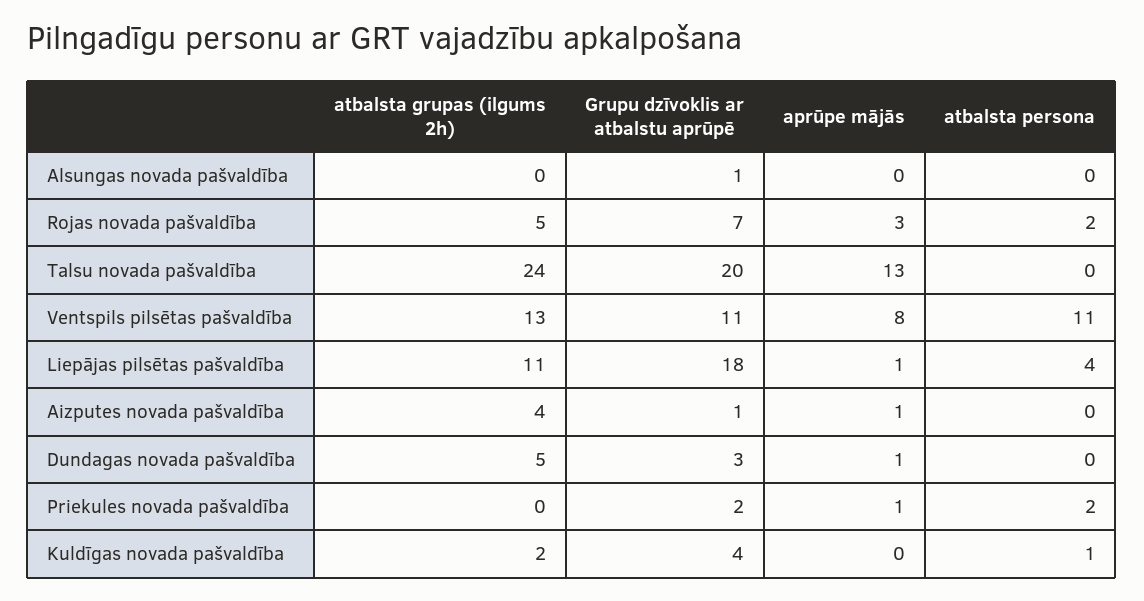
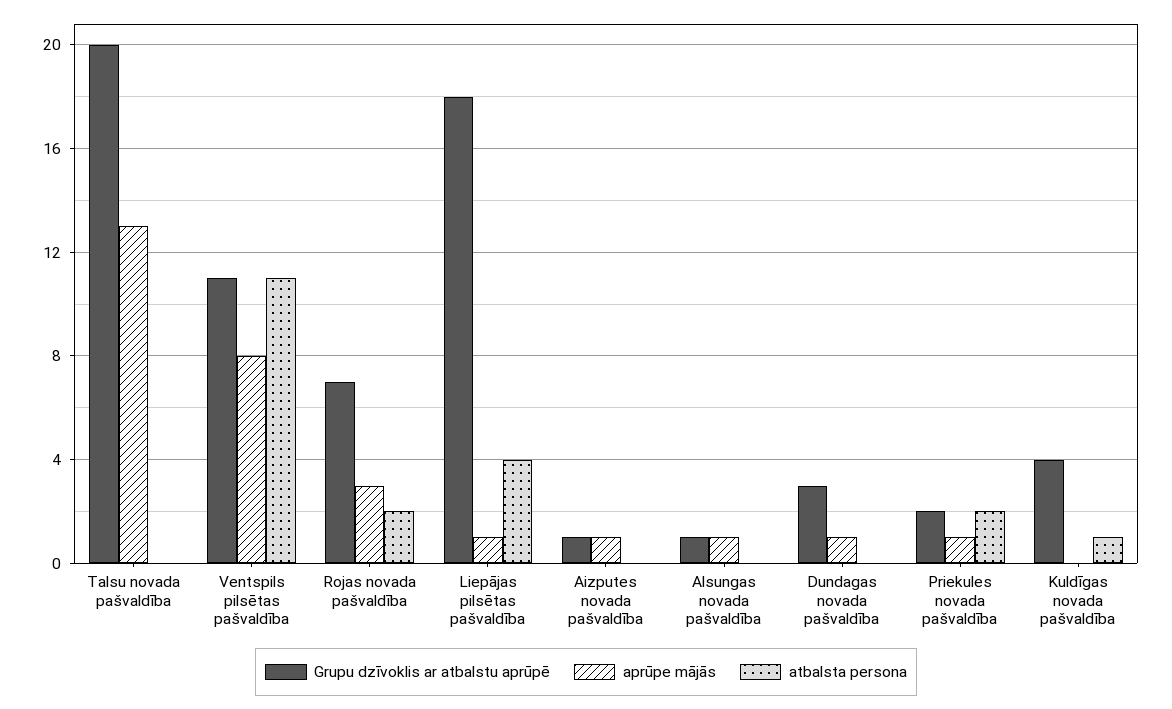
atbalsta grupas (ilgums 2h), Alsungas novada pašvaldība: 0 -> none
aprūpe mājās, Alsungas novada pašvaldība: 0 -> 1
atbalsta grupas (ilgums 2h), Rojas novada pašvaldība: 5 -> none
atbalsta grupas (ilgums 2h), Talsu novada pašvaldība: 24 -> none
atbalsta grupas (ilgums 2h), Ventspils pilsētas pašvaldība: 13 -> none
atbalsta grupas (ilgums 2h), Liepājas pilsētas pašvaldība: 11 -> none
atbalsta grupas (ilgums 2h), Aizputes novada pašvaldība: 4 -> none
atbalsta grupas (ilgums 2h), Dundagas novada pašvaldība: 5 -> none
atbalsta grupas (ilgums 2h), Priekules novada pašvaldība: 0 -> none
atbalsta grupas (ilgums 2h), Kuldīgas novada pašvaldība: 2 -> none

